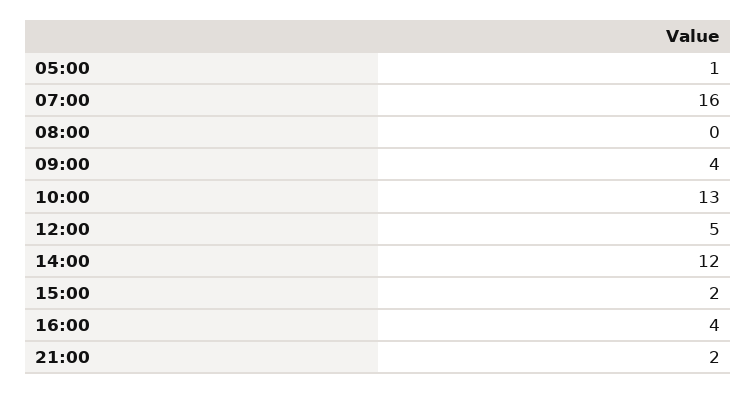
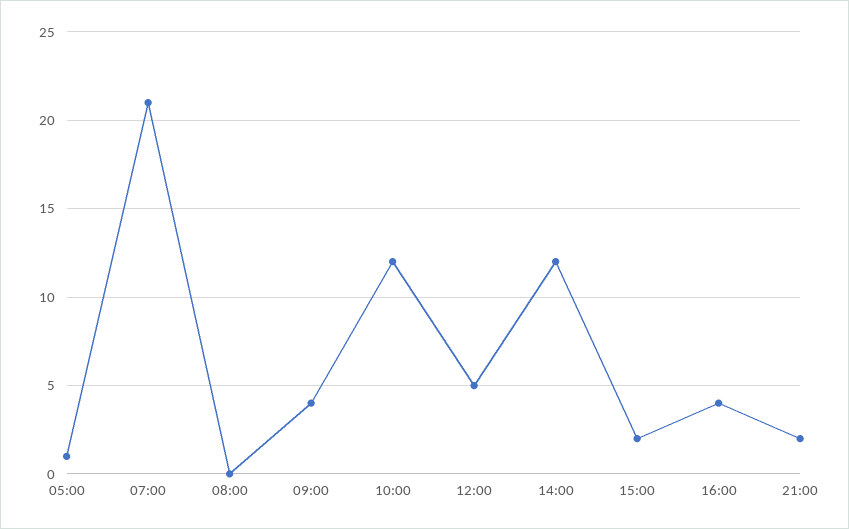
07:00: 16 -> 21
10:00: 13 -> 12

